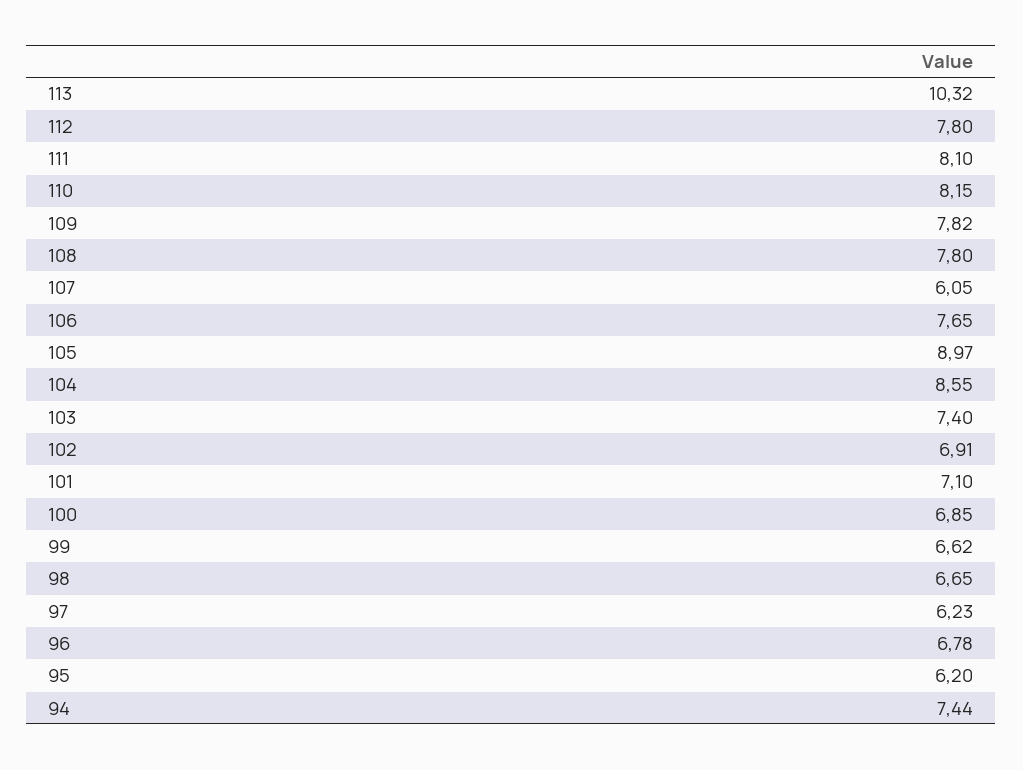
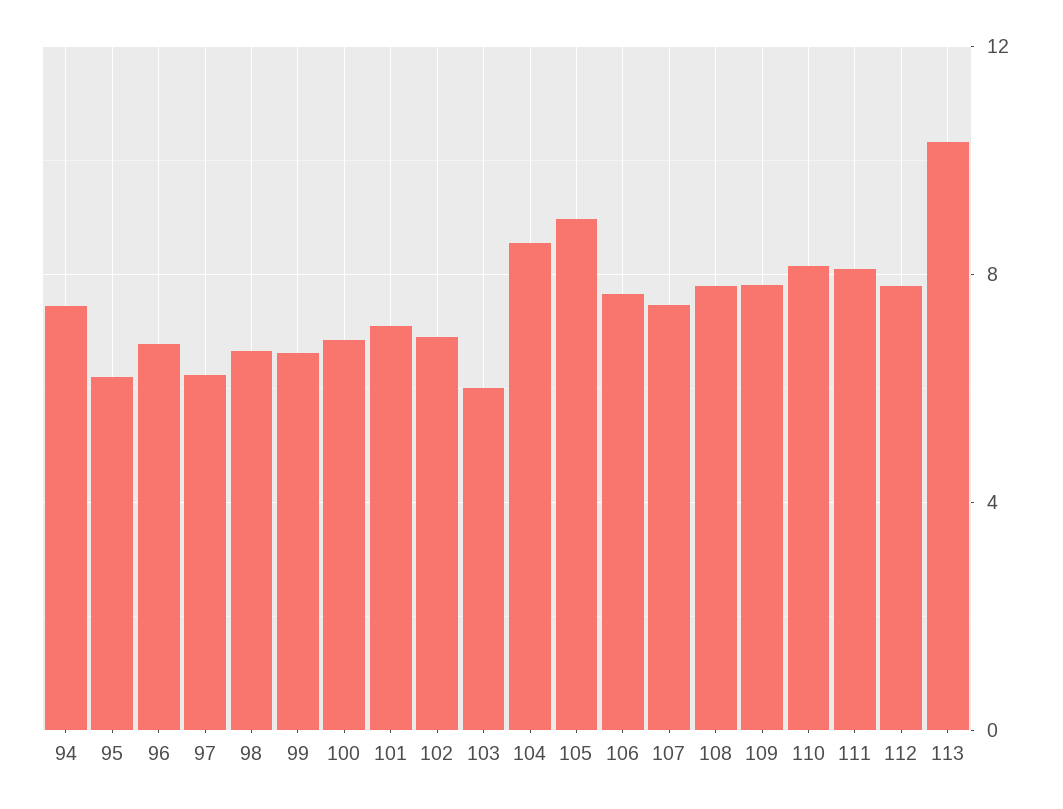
107: 6.05 -> 7.5
103: 7.4 -> 6

